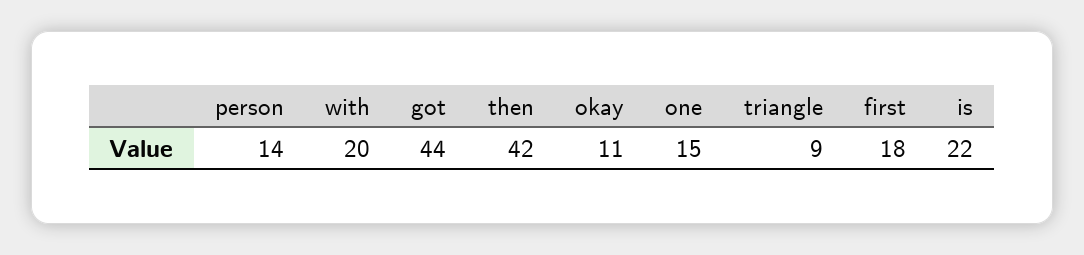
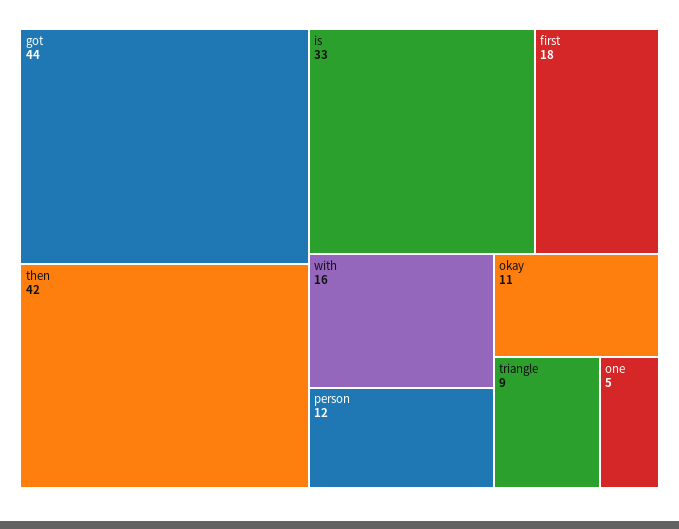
person: 14 -> 12
with: 20 -> 16
one: 15 -> 5
is: 22 -> 33

